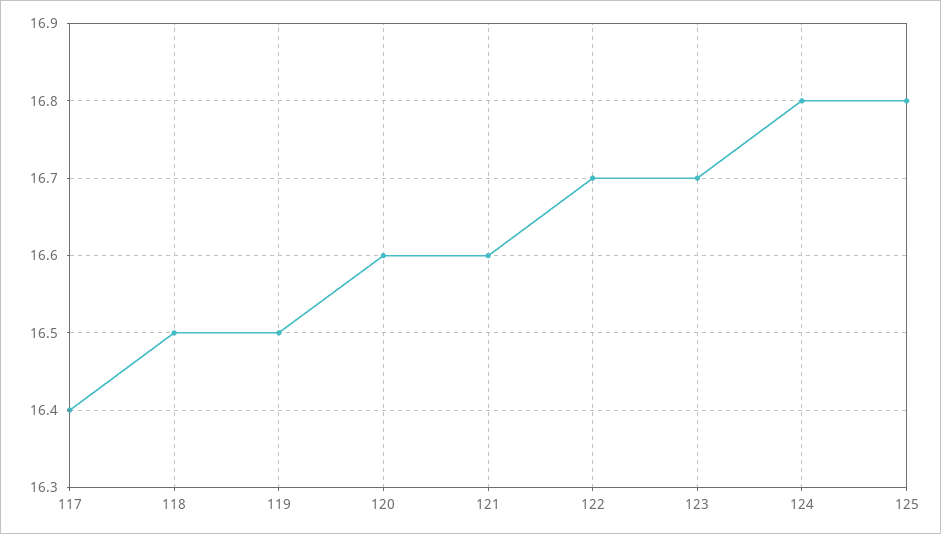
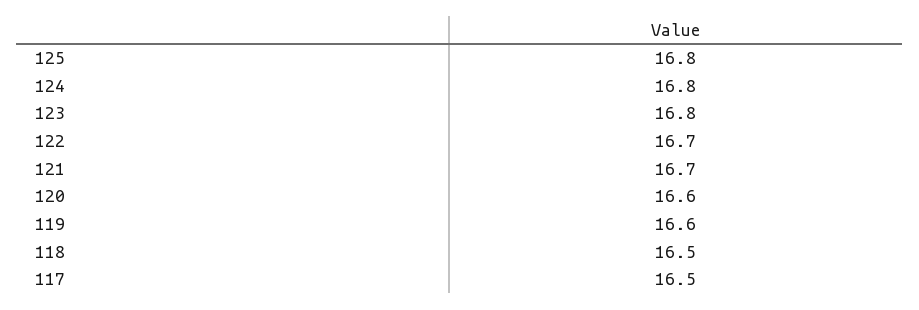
117: 16.4 -> 16.5
119: 16.5 -> 16.6
121: 16.6 -> 16.7
123: 16.7 -> 16.8

